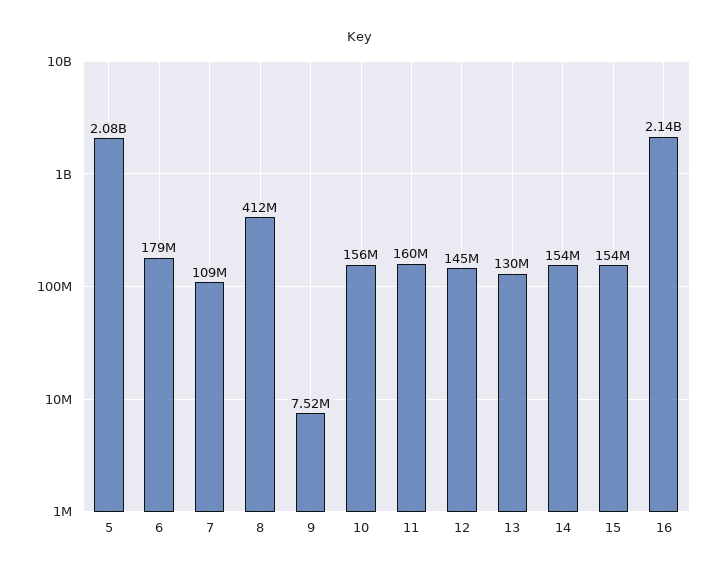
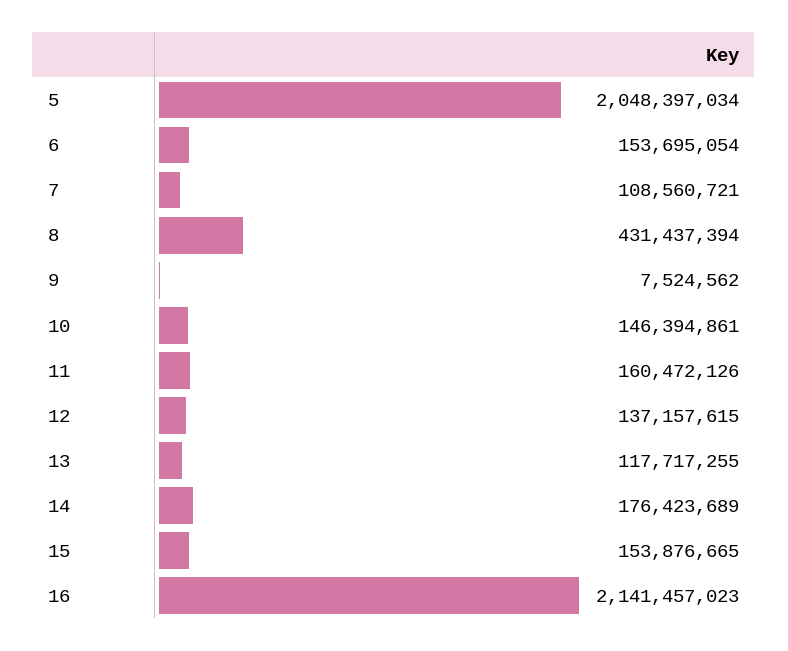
5: 2080000000 -> 2048397034
6: 179000000 -> 153695054
8: 412000000 -> 431437394
10: 156000000 -> 146394861
12: 145000000 -> 137157615
13: 130000000 -> 117717255
14: 154000000 -> 176423689

